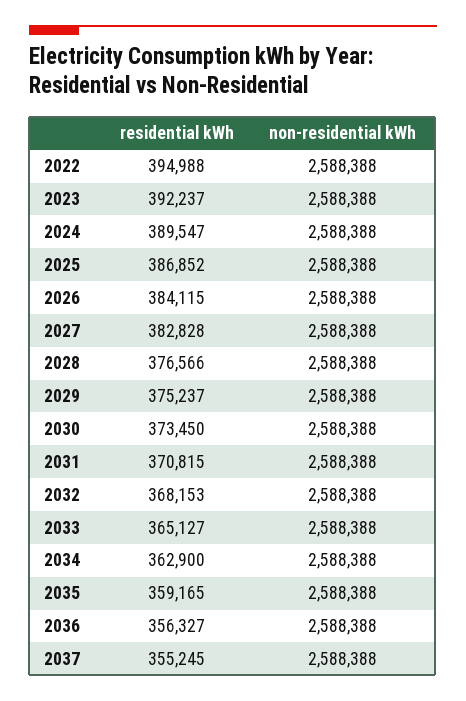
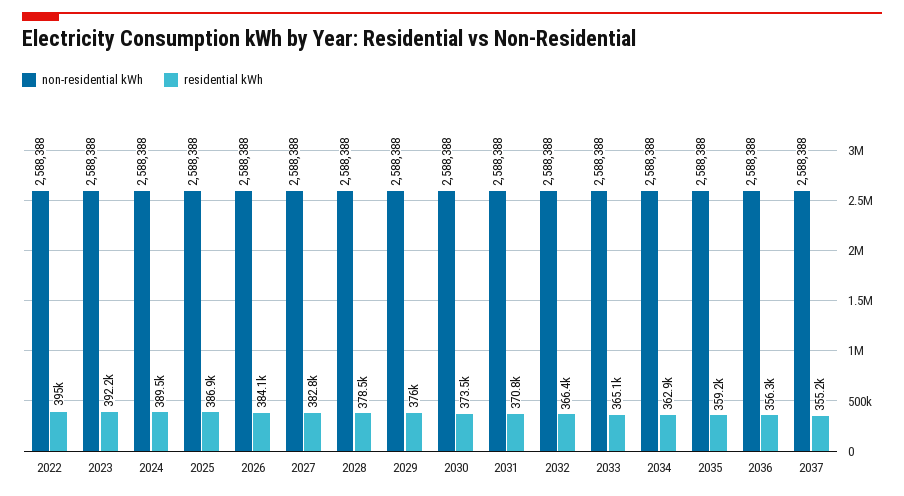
residential kWh, 2028: 376566 -> 378500
residential kWh, 2029: 375237 -> 376000
residential kWh, 2032: 368153 -> 366400

